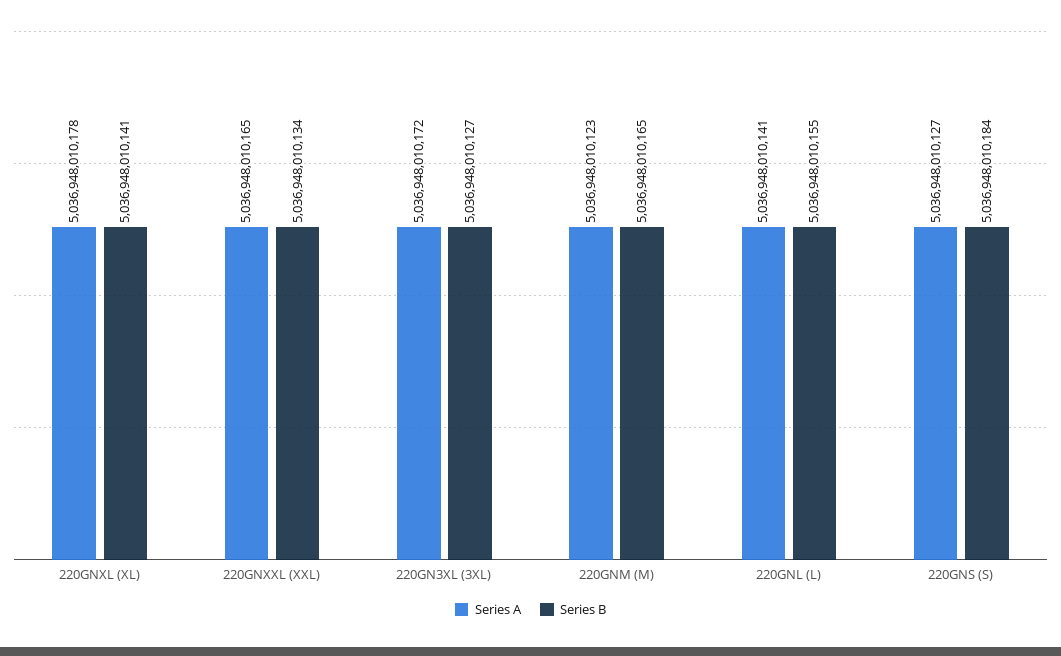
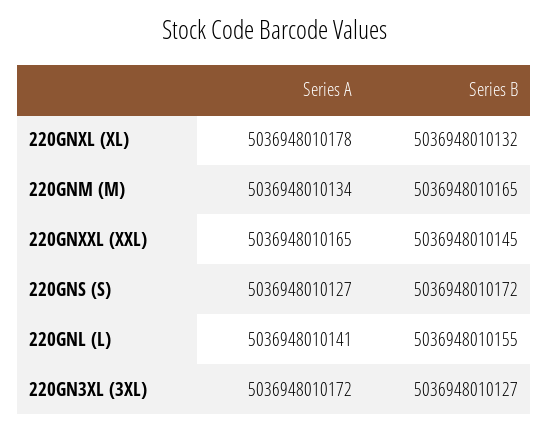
Series B, 220GNXL (XL): 5036948010141 -> 5036948010132
Series B, 220GNXXL (XXL): 5036948010134 -> 5036948010145
Series A, 220GNM (M): 5036948010123 -> 5036948010134
Series B, 220GNS (S): 5036948010184 -> 5036948010172

